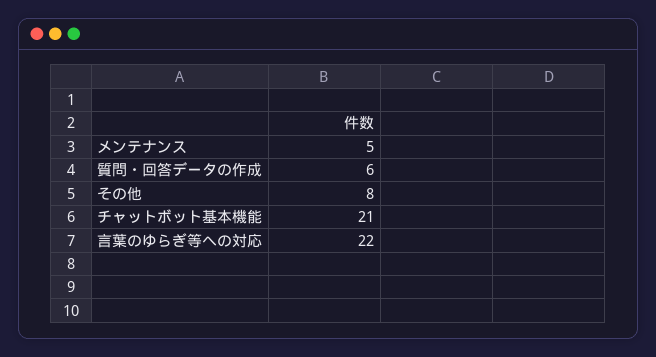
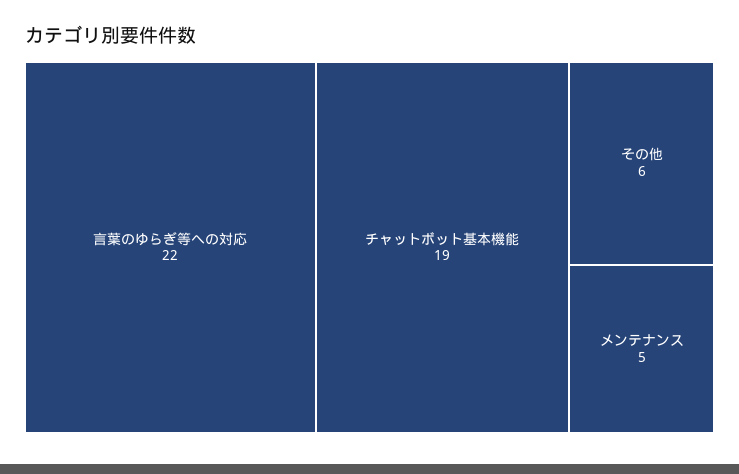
質問・回答データの作成: 6 -> none
その他: 8 -> 6
チャットボット基本機能: 21 -> 19

